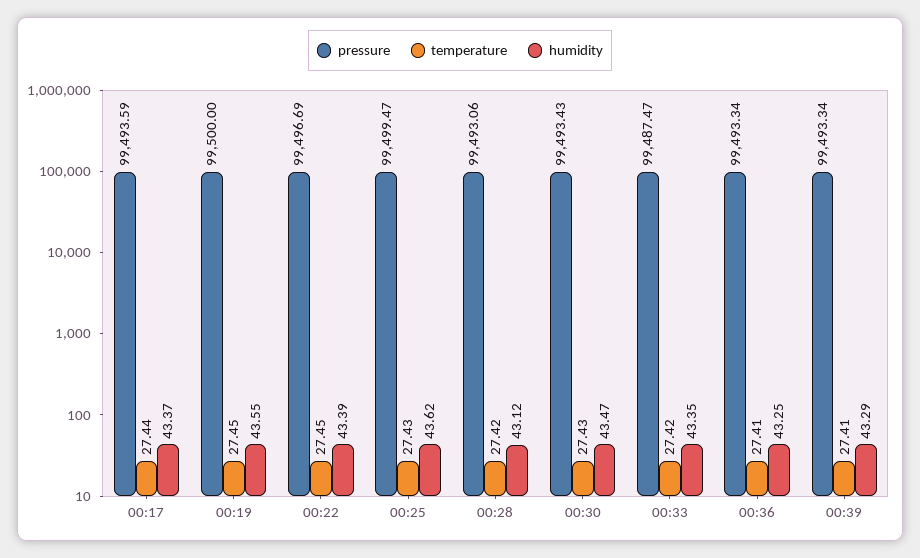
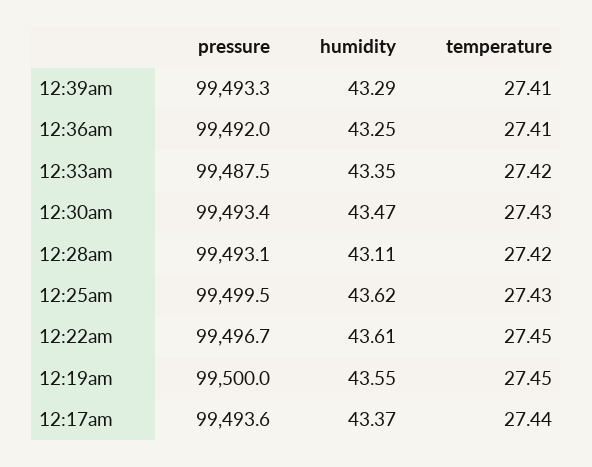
humidity, 00:22: 43.39 -> 43.61
humidity, 00:28: 43.12 -> 43.11
pressure, 00:36: 99493.34 -> 99492

